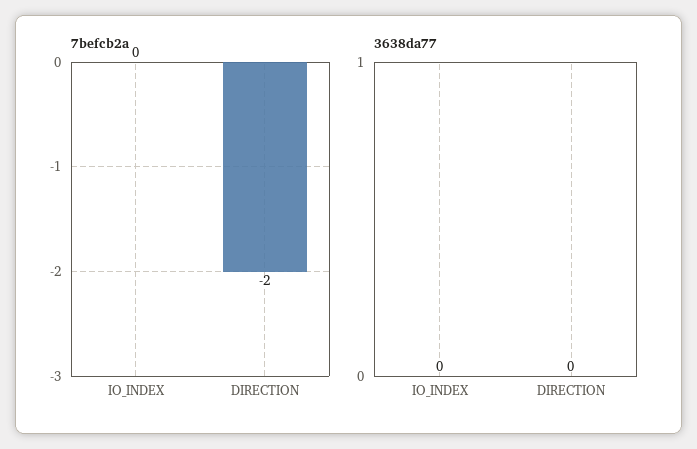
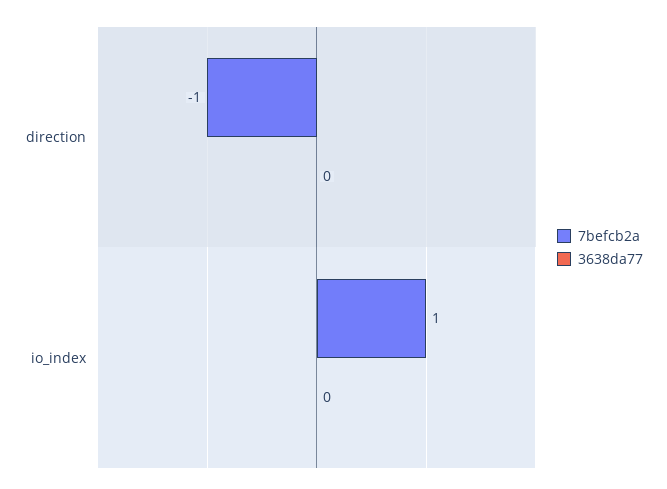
7befcb2a, IO_INDEX: 0 -> 1
7befcb2a, DIRECTION: -2 -> -1

